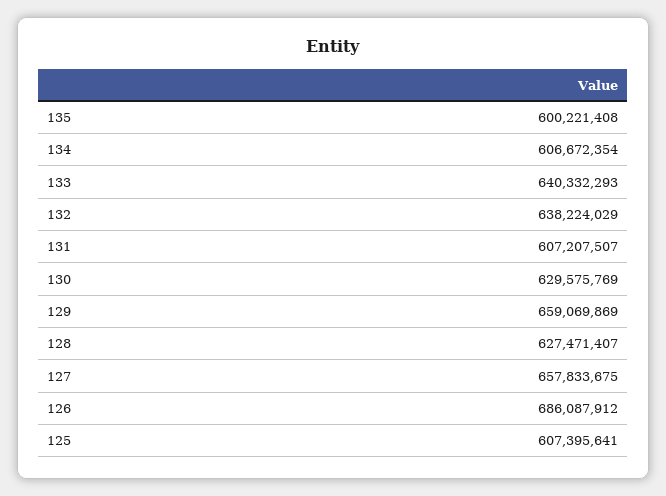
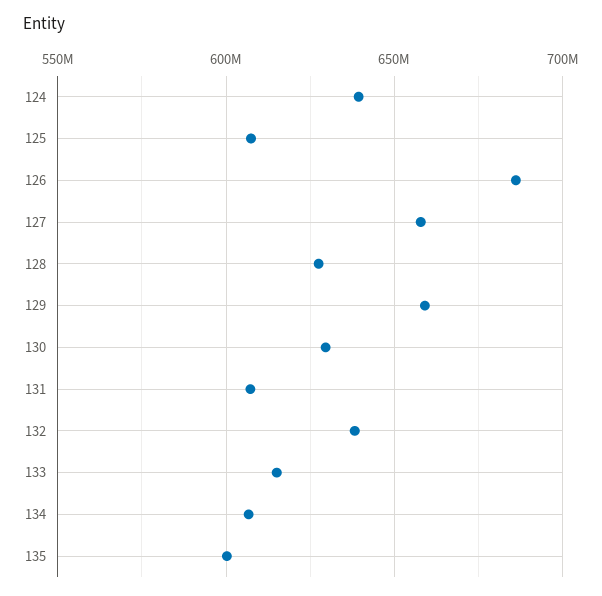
133: 640332293 -> 615000000
124: none -> 640000000

